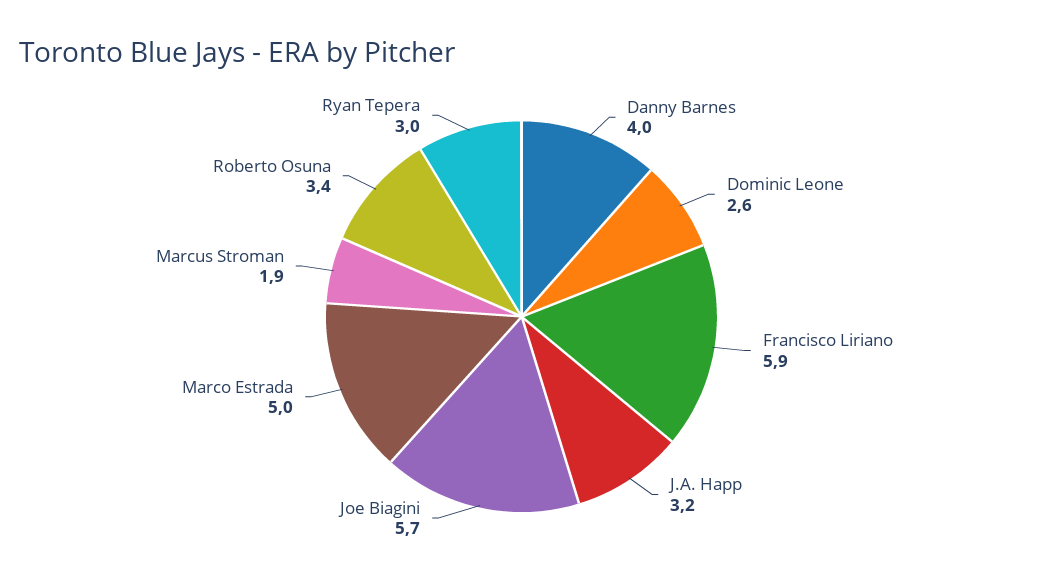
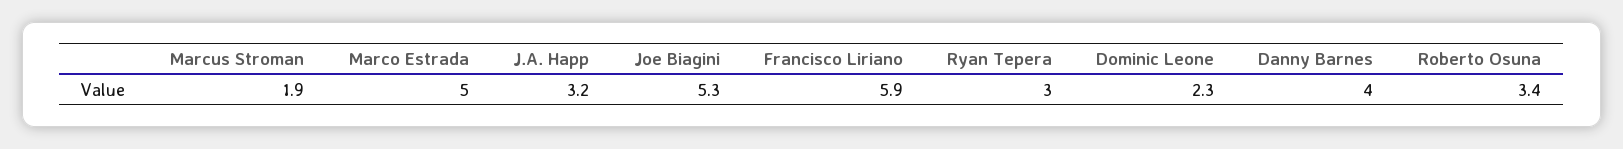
Dominic Leone: 2.6 -> 2.3
Joe Biagini: 5.7 -> 5.3

